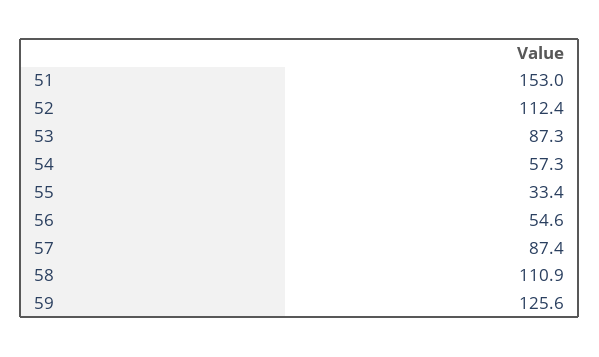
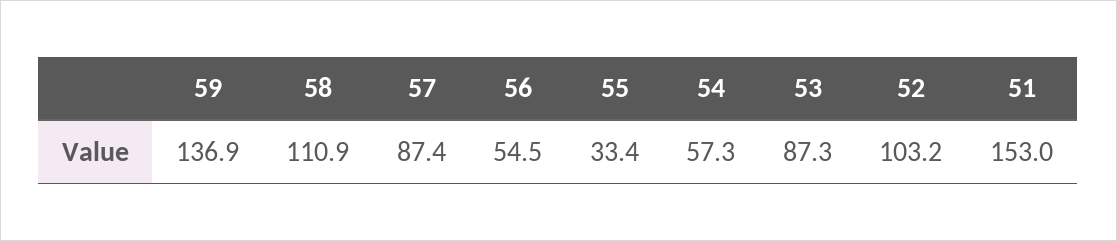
52: 112.4 -> 103.2
56: 54.6 -> 54.5
59: 125.6 -> 136.9

